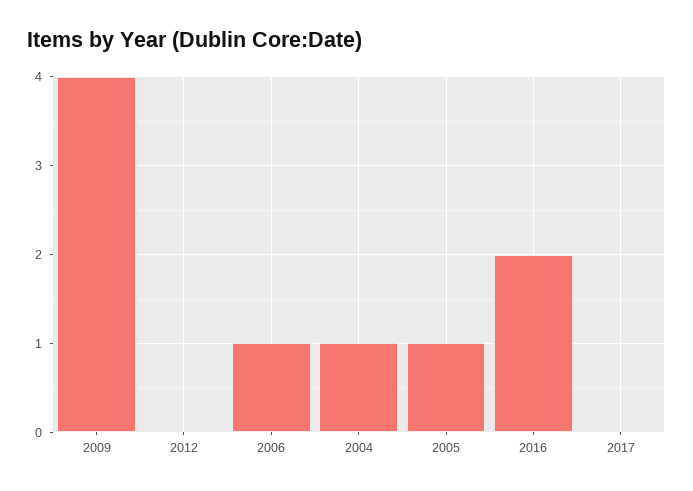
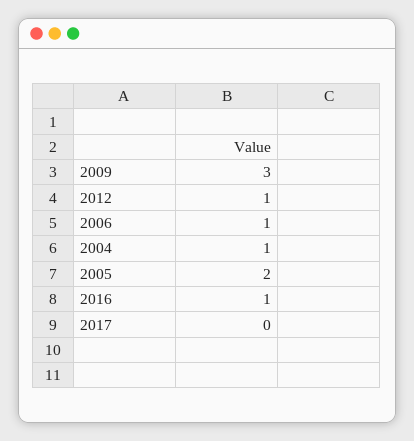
2009: 4 -> 3
2012: 0 -> 1
2005: 1 -> 2
2016: 2 -> 1

